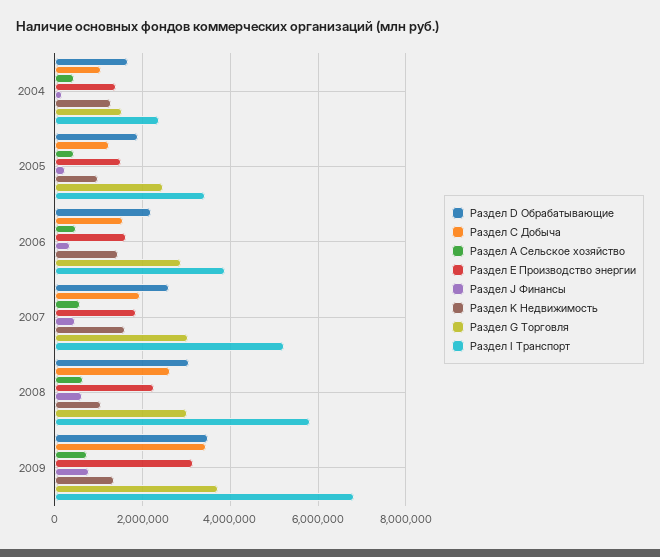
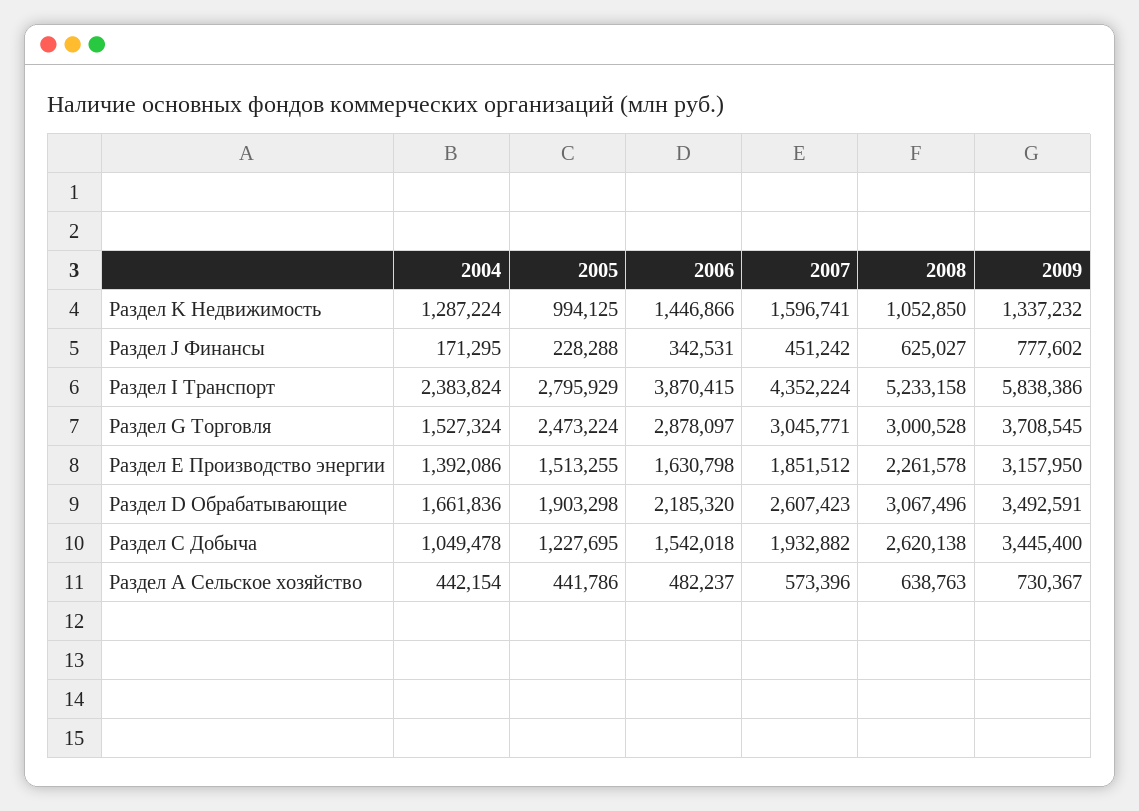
Раздел I Транспорт, 2005: 3400000 -> 2795929
Раздел I Транспорт, 2007: 5200000 -> 4352224
Раздел I Транспорт, 2008: 5800000 -> 5233158
Раздел I Транспорт, 2009: 6800000 -> 5838386

